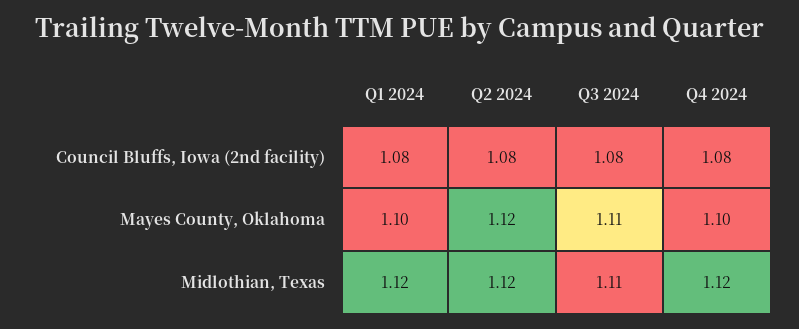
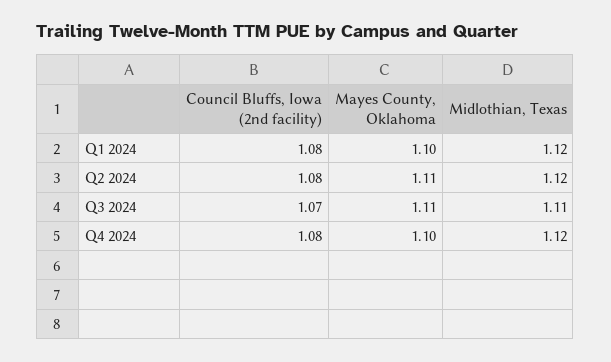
Q3 2024, Council Bluffs, Iowa (2nd facility): 1.08 -> 1.07
Q2 2024, Mayes County, Oklahoma: 1.12 -> 1.11

